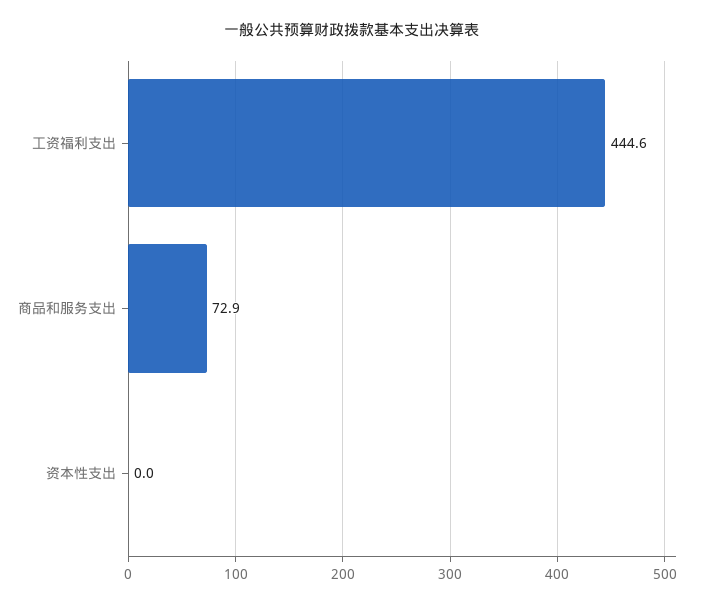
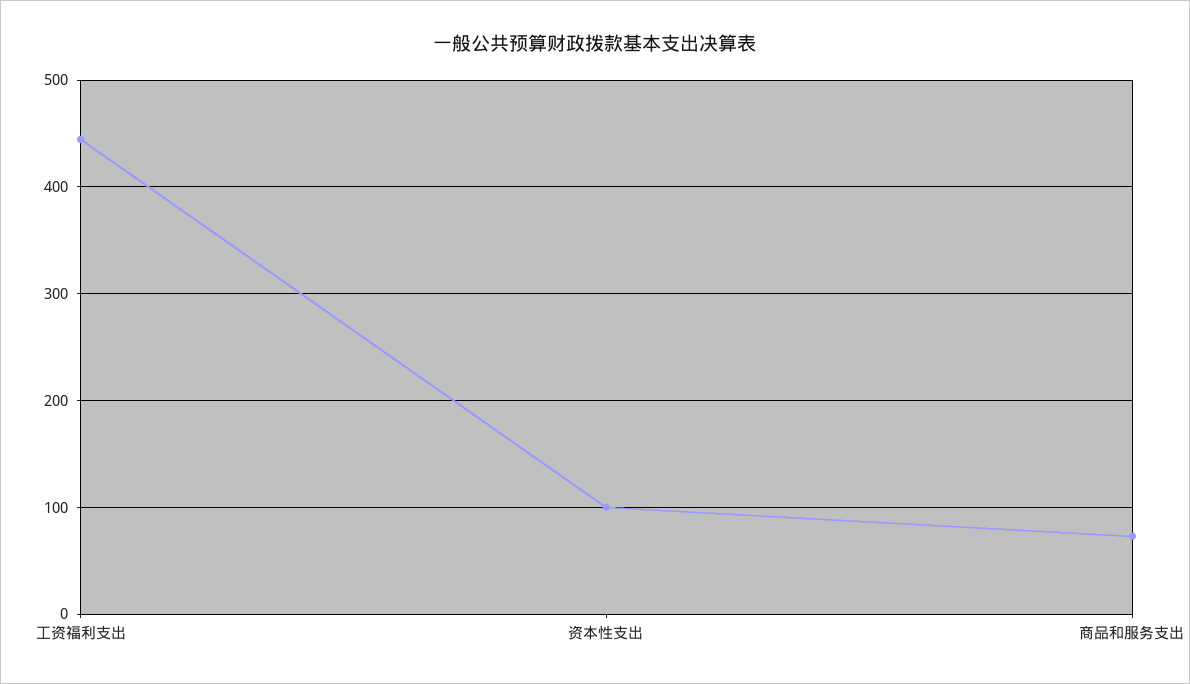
资本性支出: 0 -> 100

